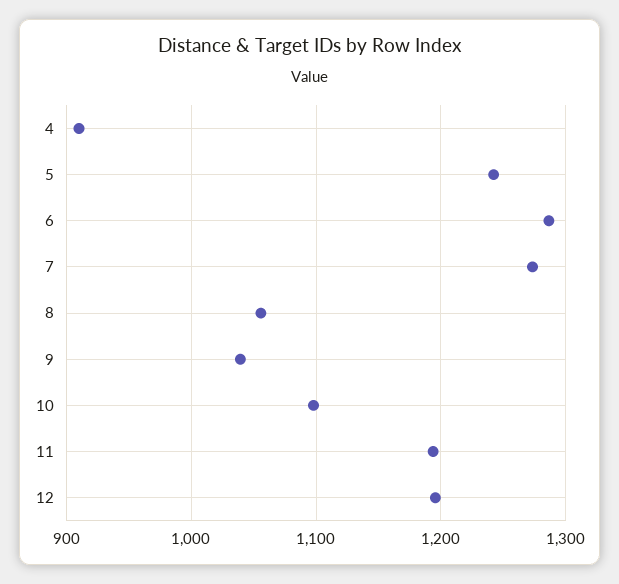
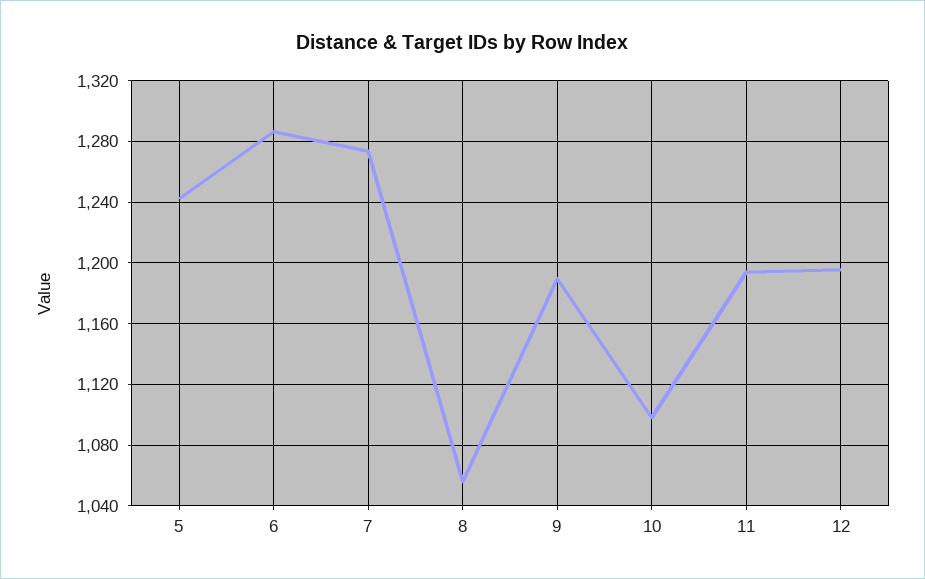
4: 910 -> none
9: 1040 -> 1190

